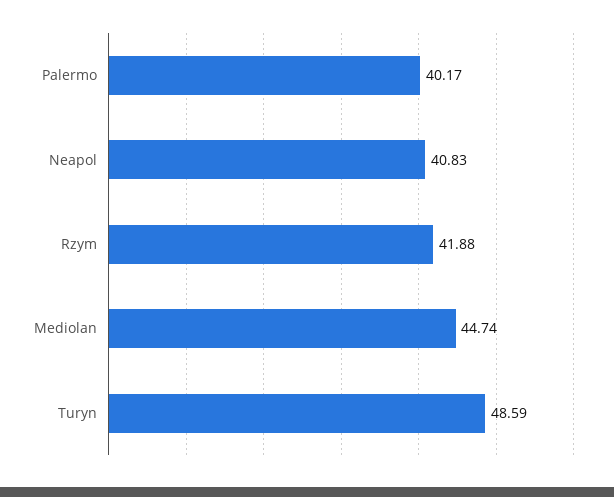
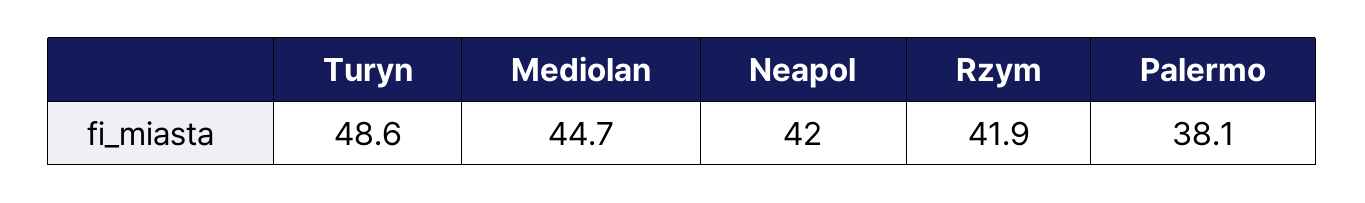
Palermo: 40.17 -> 38.1
Neapol: 40.83 -> 42

